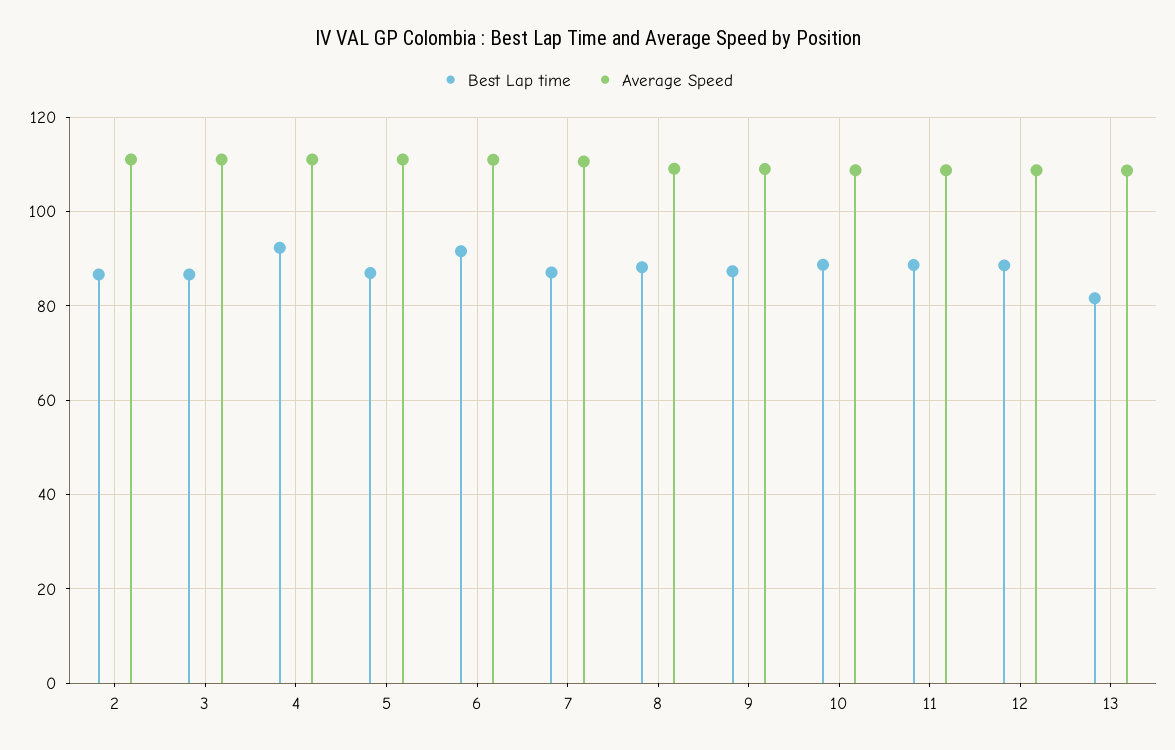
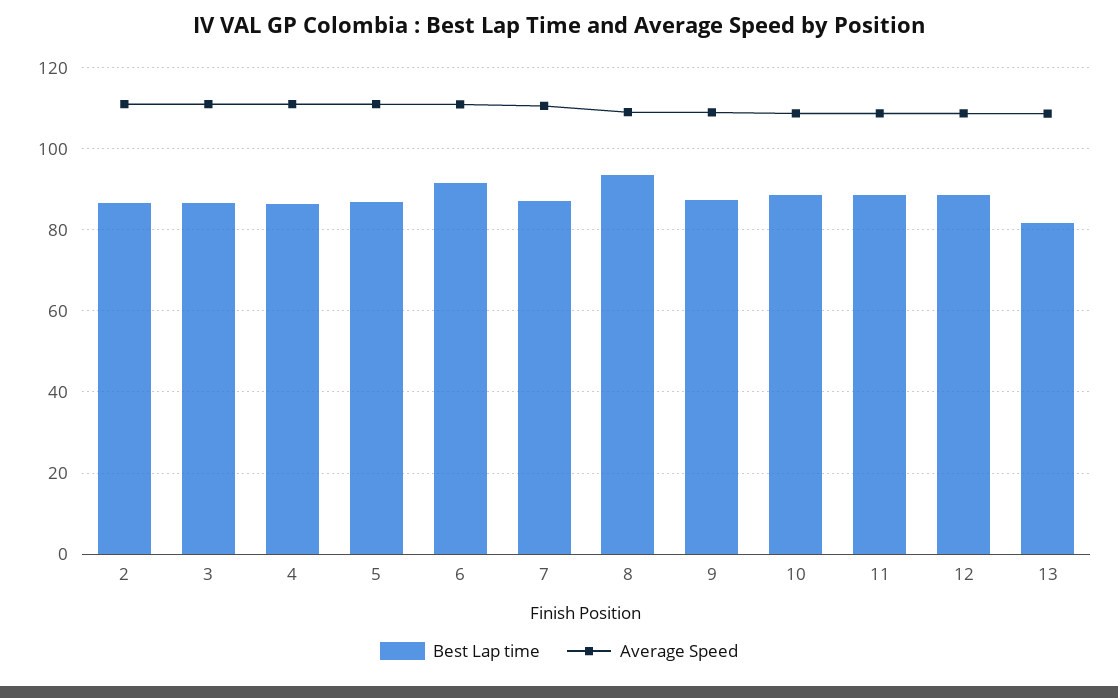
Best Lap time, 4: 92 -> 86
Best Lap time, 8: 88 -> 94

